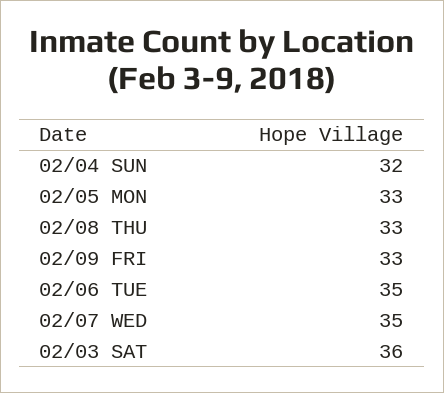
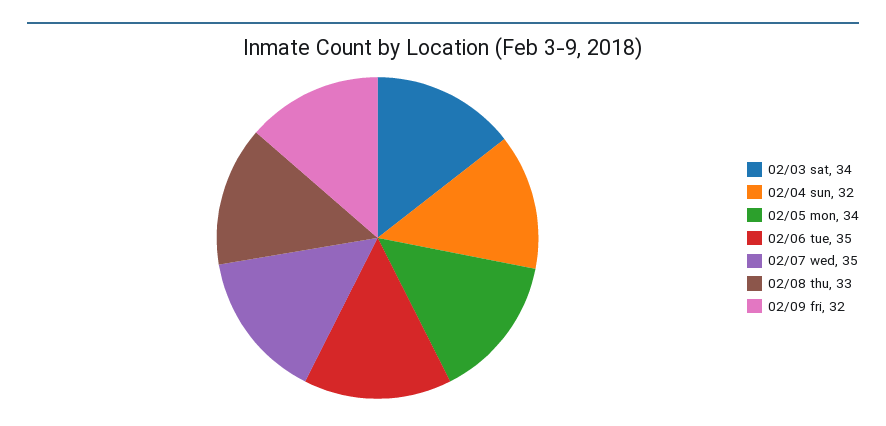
02/05 MON: 33 -> 34
02/09 FRI: 33 -> 32
02/03 SAT: 36 -> 34

